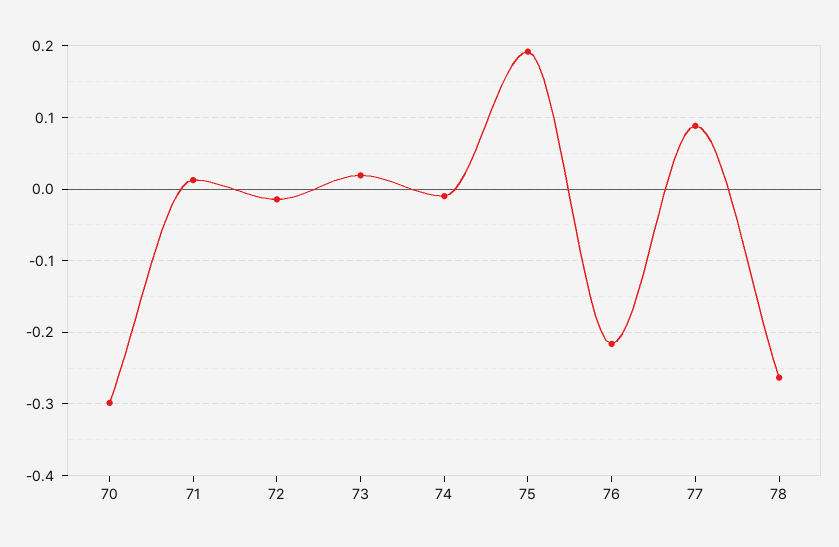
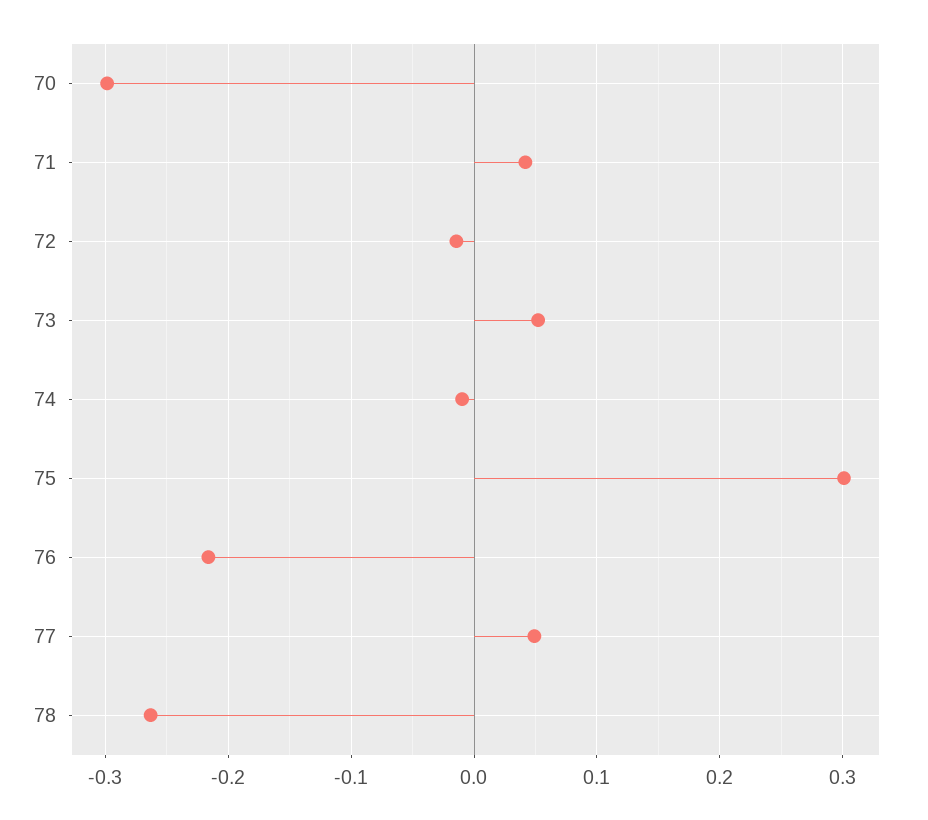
71: 0.01 -> 0.04
73: 0.02 -> 0.05
75: 0.19 -> 0.3
77: 0.09 -> 0.05

